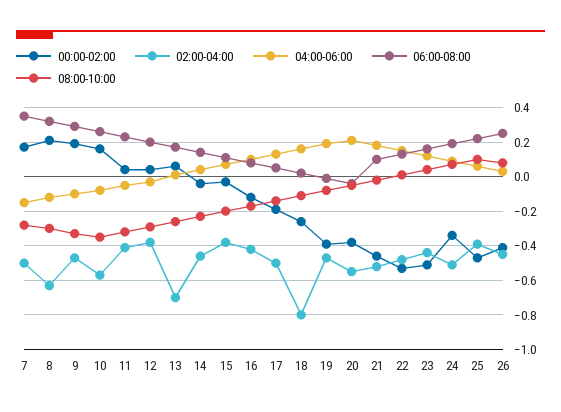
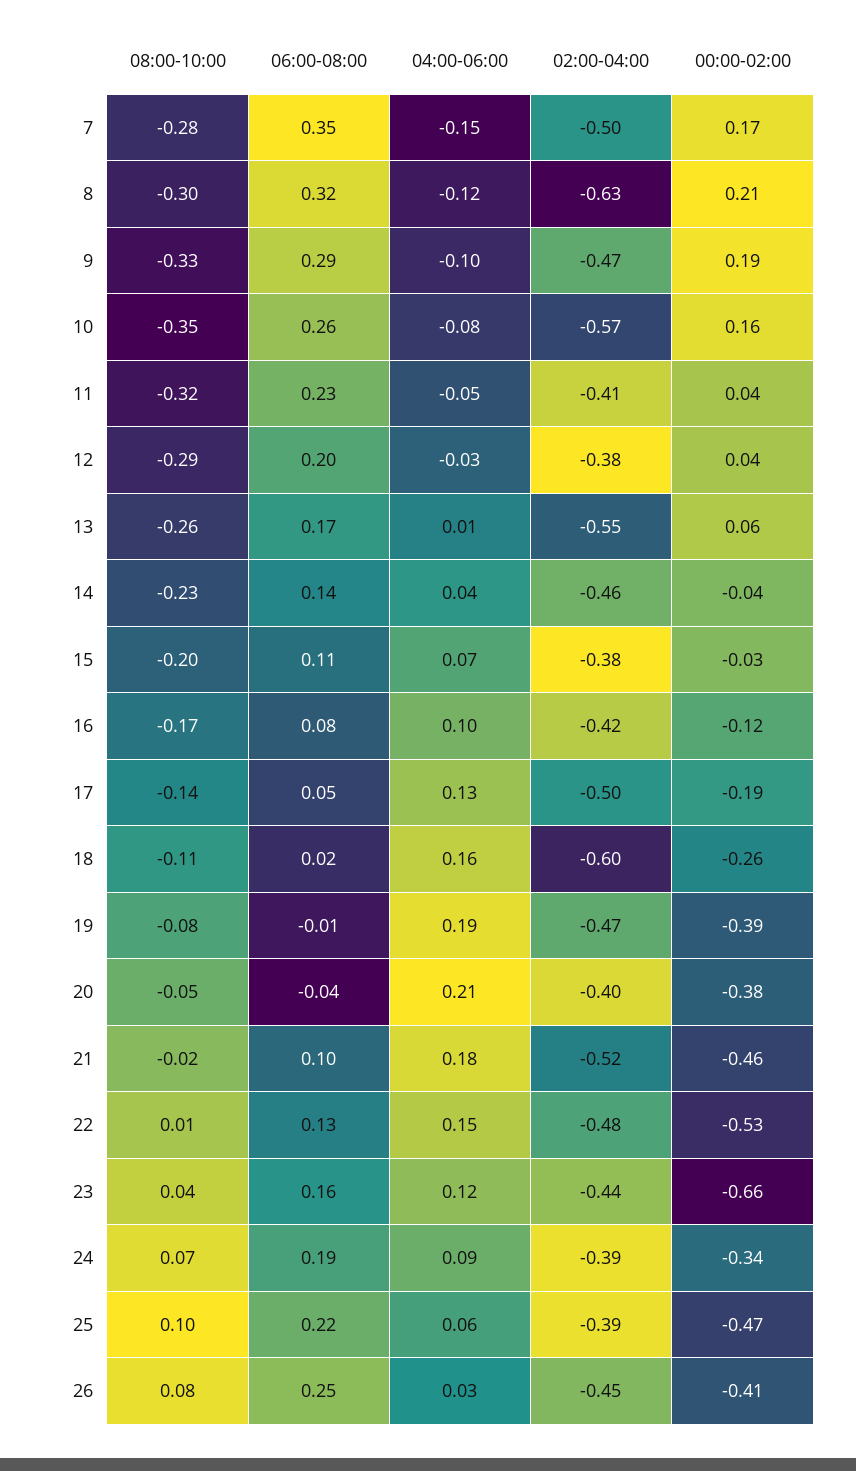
02:00-04:00, 13: -0.7 -> -0.55
02:00-04:00, 18: -0.8 -> -0.6
02:00-04:00, 20: -0.55 -> -0.4
00:00-02:00, 23: -0.5 -> -0.66
02:00-04:00, 24: -0.5 -> -0.39

